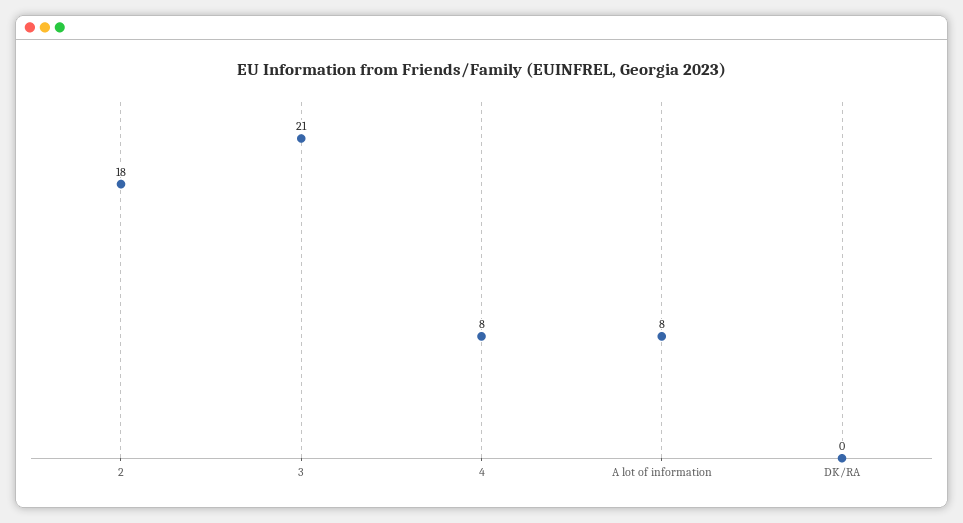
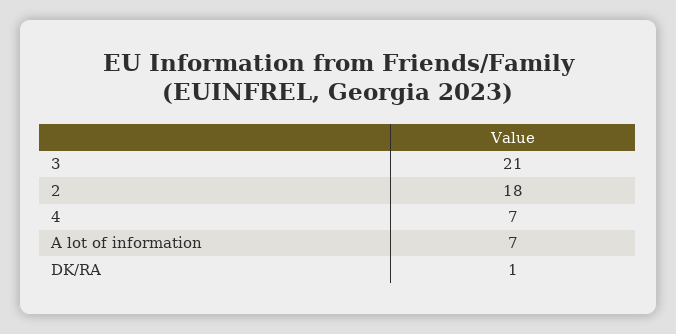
4: 8 -> 7
A lot of information: 8 -> 7
DK/RA: 0 -> 1

